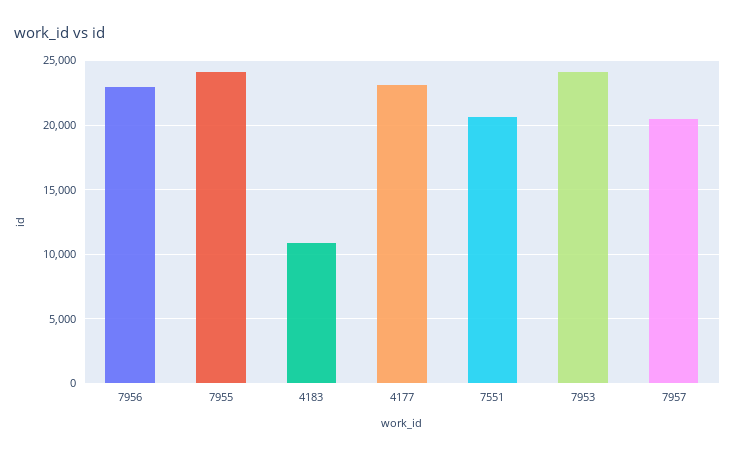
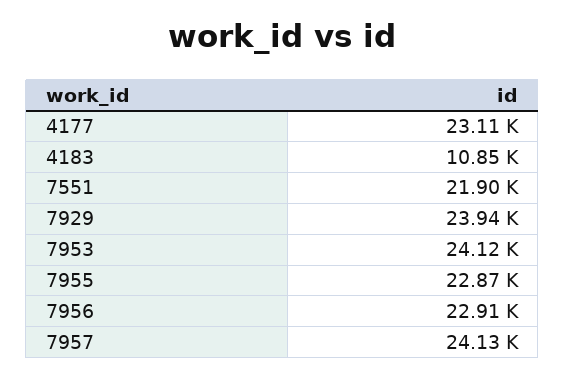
7955: 24000 -> 22870
7551: 20500 -> 21900
7957: 20500 -> 24130
7929: none -> 23940

